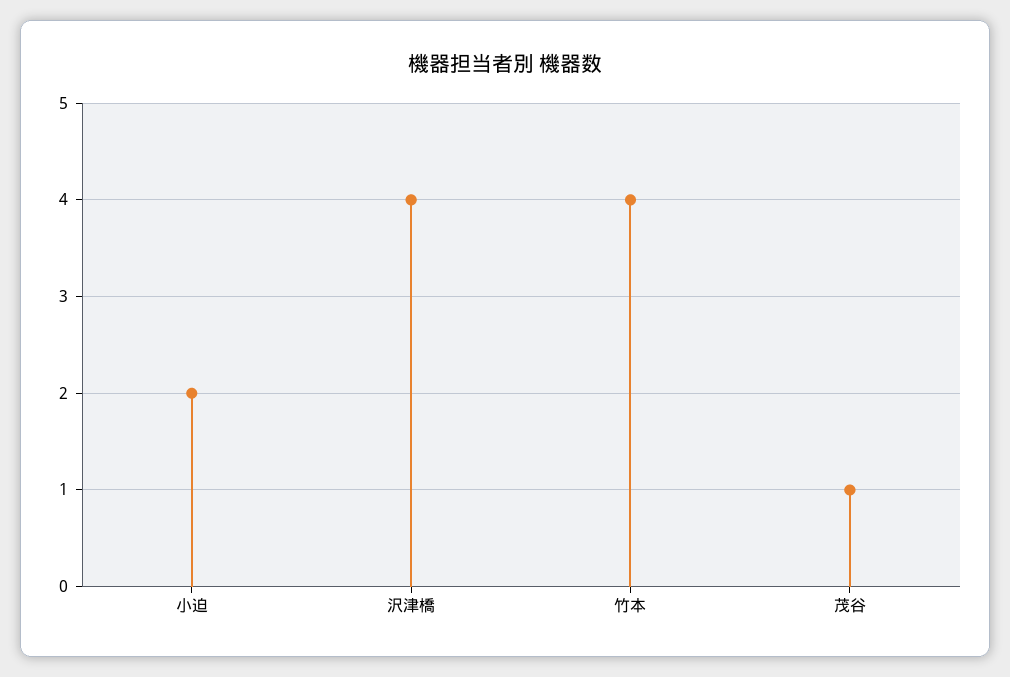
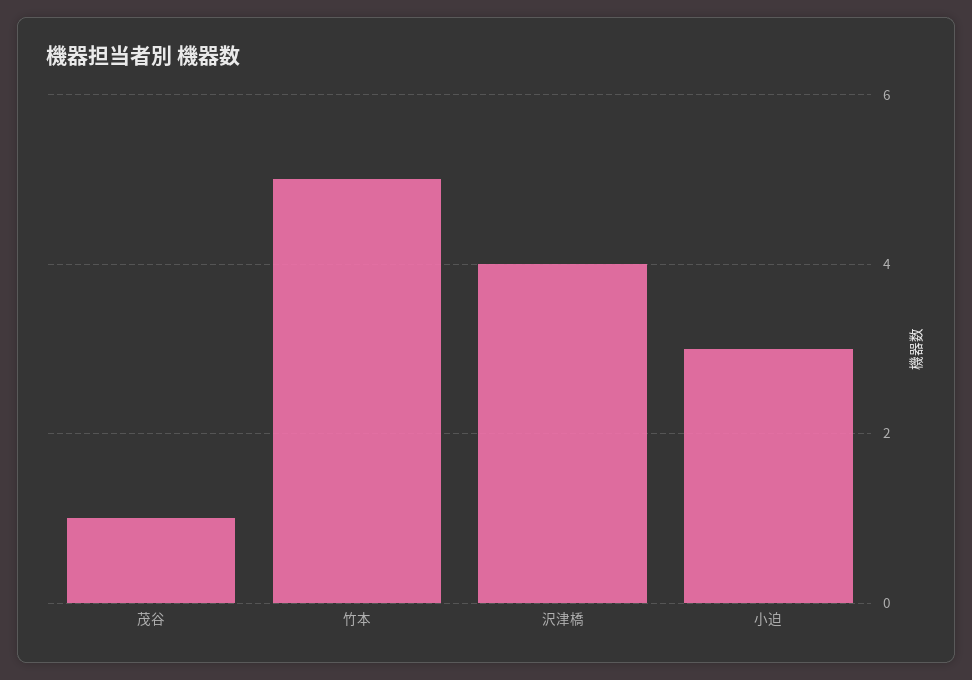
小迫: 2 -> 3
竹本: 4 -> 5

